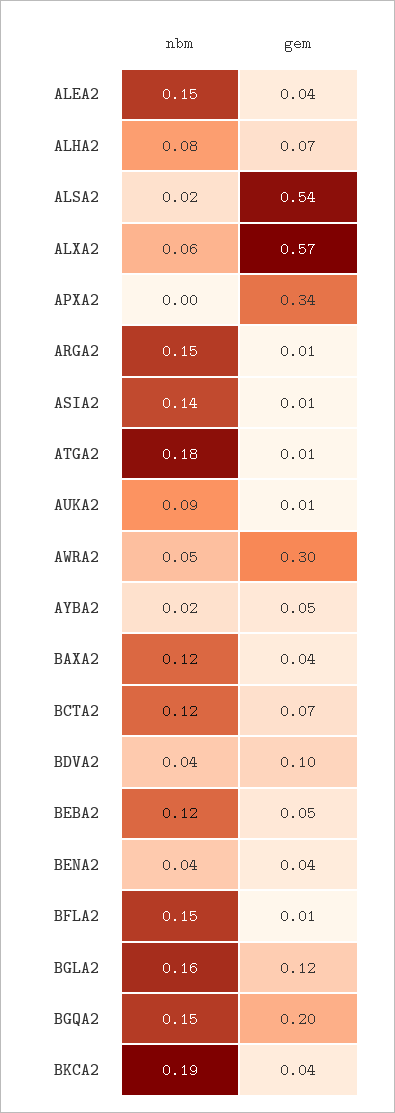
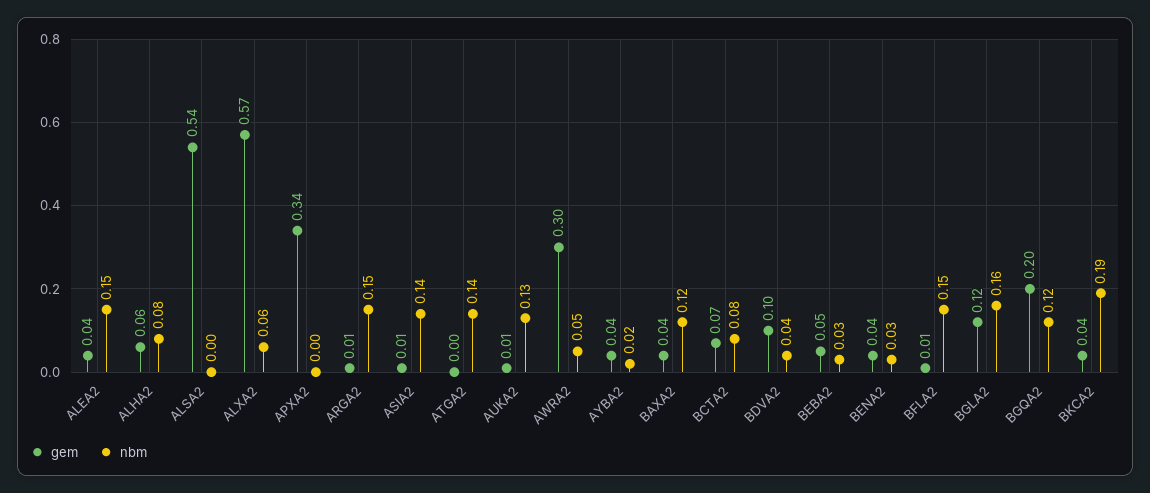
gem, ALHA2: 0.07 -> 0.06
nbm, ALSA2: 0.02 -> 0
nbm, ATGA2: 0.18 -> 0.14
gem, ATGA2: 0.01 -> 0
nbm, AUKA2: 0.09 -> 0.13
gem, AYBA2: 0.05 -> 0.04
nbm, BCTA2: 0.12 -> 0.08
nbm, BEBA2: 0.12 -> 0.03
nbm, BENA2: 0.04 -> 0.03
nbm, BGQA2: 0.15 -> 0.12

